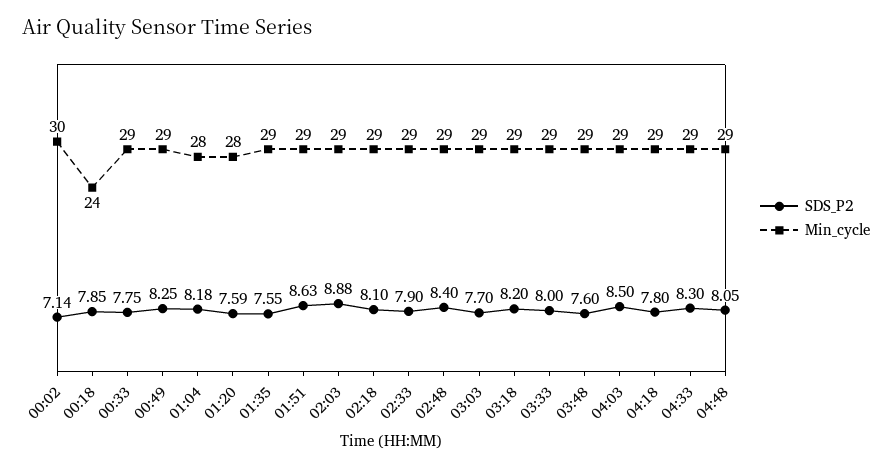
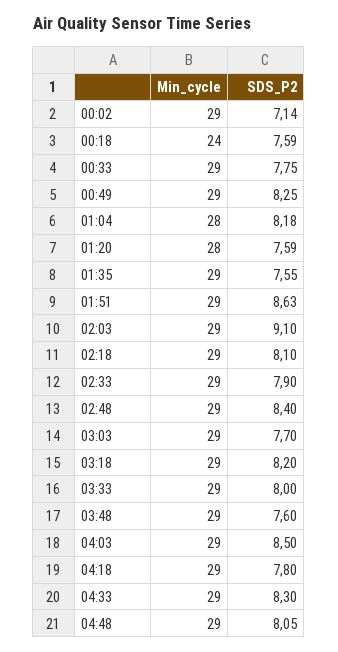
Min_cycle, 00:02: 30 -> 29
SDS_P2, 00:18: 7.85 -> 7.59
SDS_P2, 02:03: 8.88 -> 9.1

